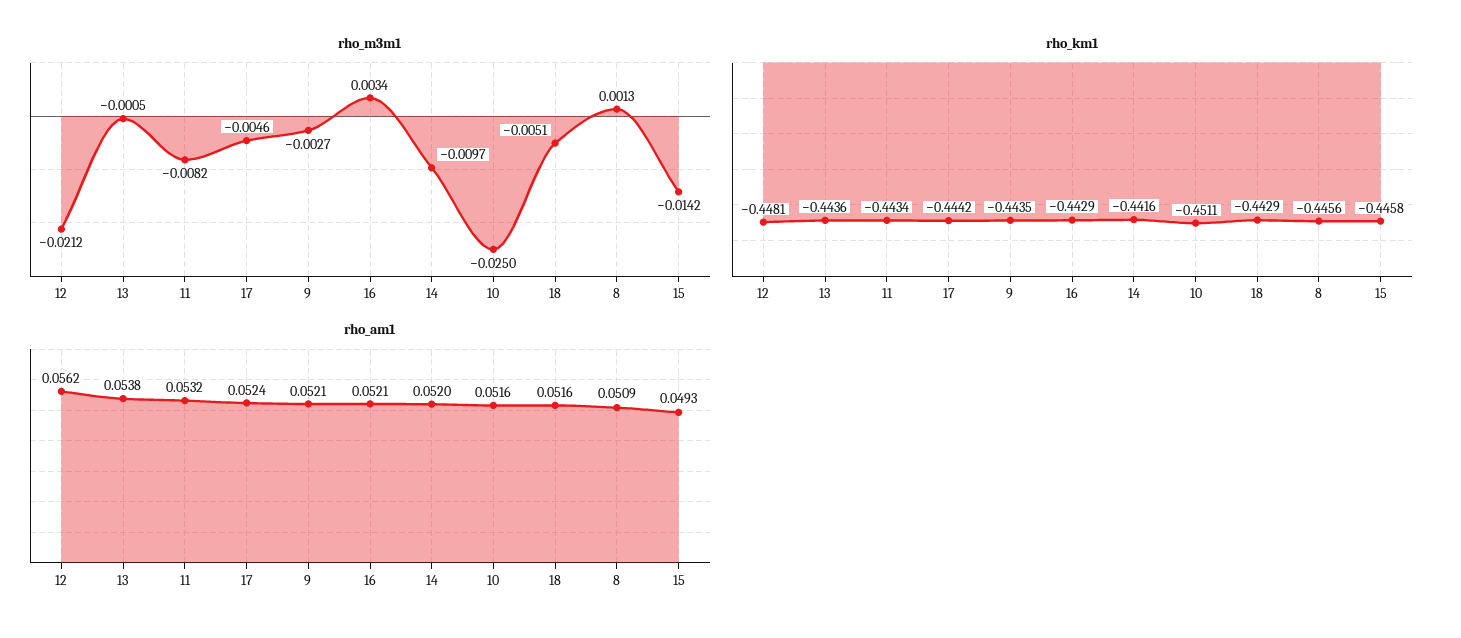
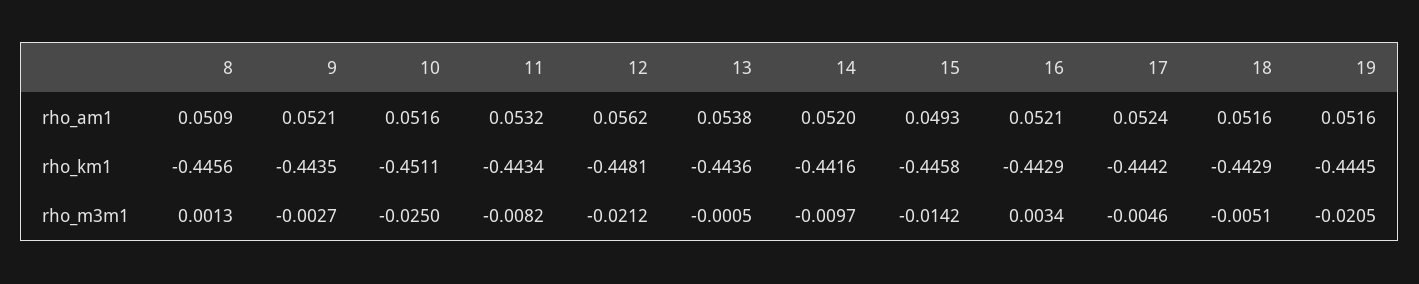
rho_am1, 19: none -> 0.0516
rho_km1, 19: none -> -0.4445
rho_m3m1, 19: none -> -0.0205

